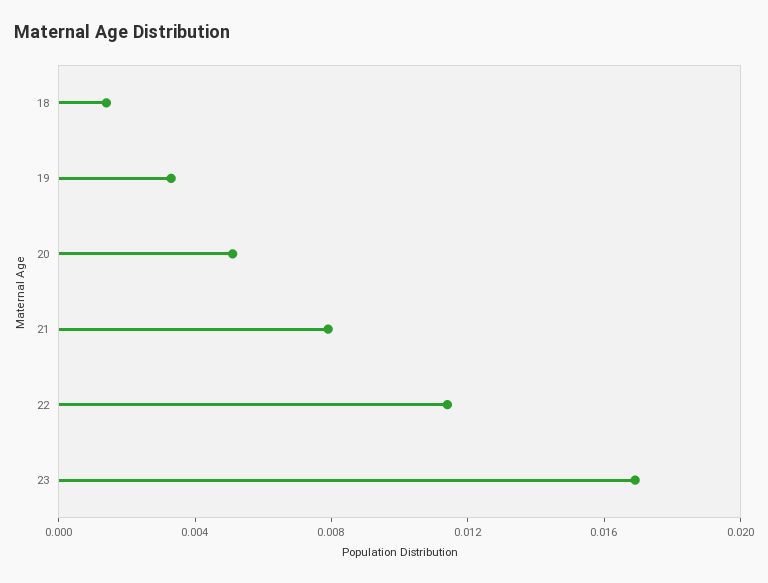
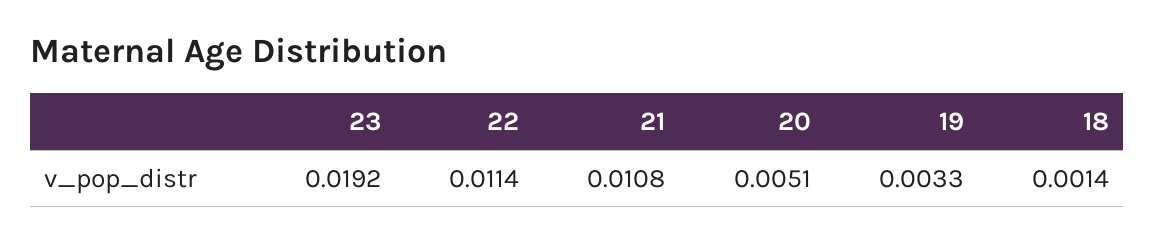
21: 0.008 -> 0.0108
23: 0.017 -> 0.0192

